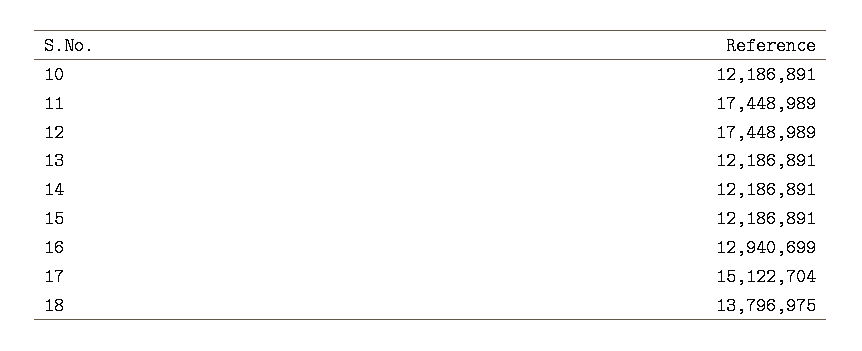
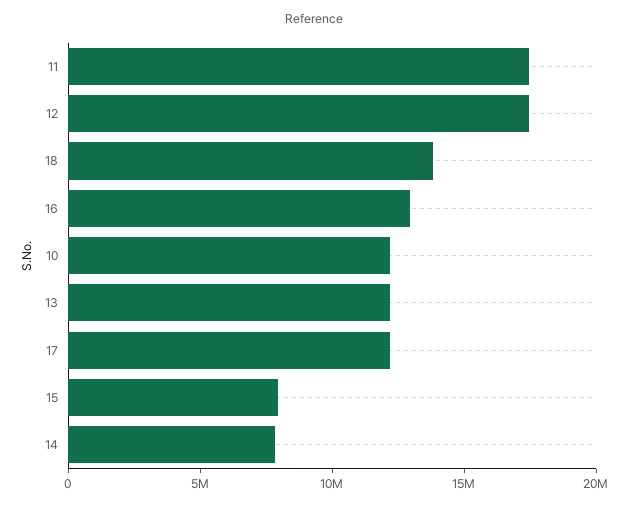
14: 12186891 -> 8000000
15: 12186891 -> 8000000
17: 15122704 -> 12000000

